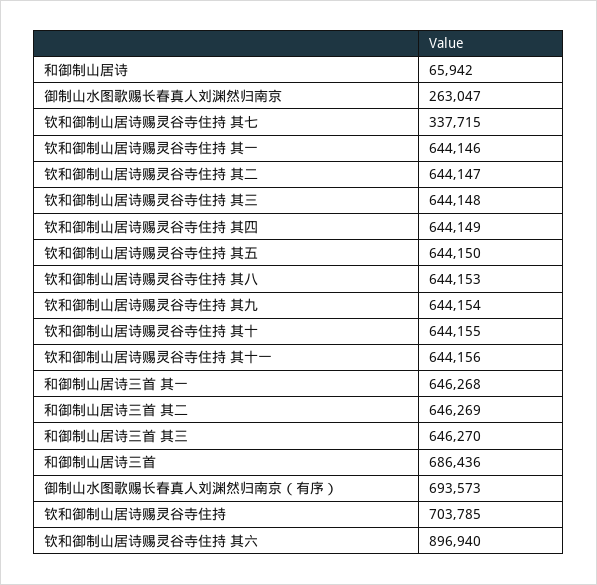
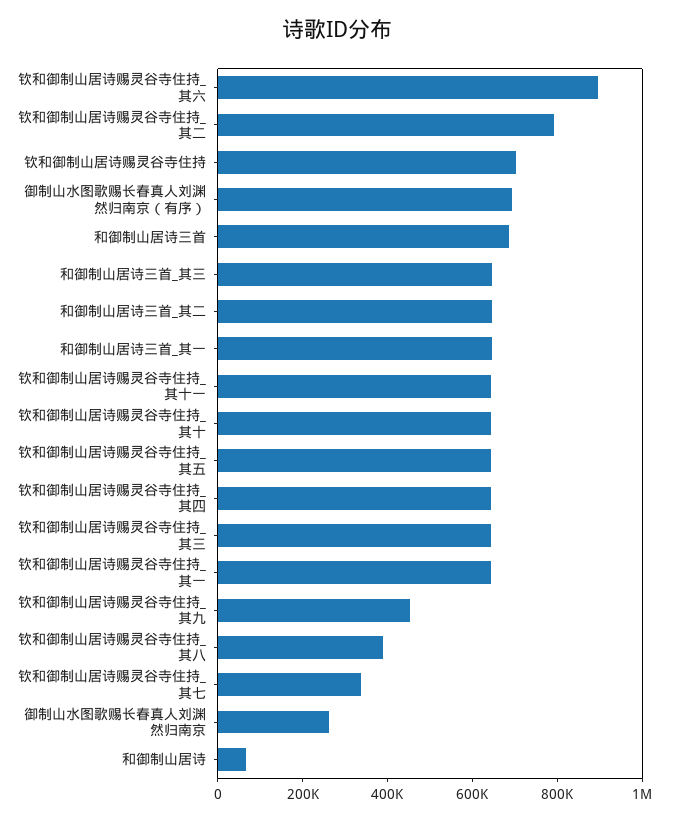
钦和御制山居诗赐灵谷寺住持 其二: 644147 -> 800000
钦和御制山居诗赐灵谷寺住持 其八: 644153 -> 400000
钦和御制山居诗赐灵谷寺住持 其九: 644154 -> 450000

